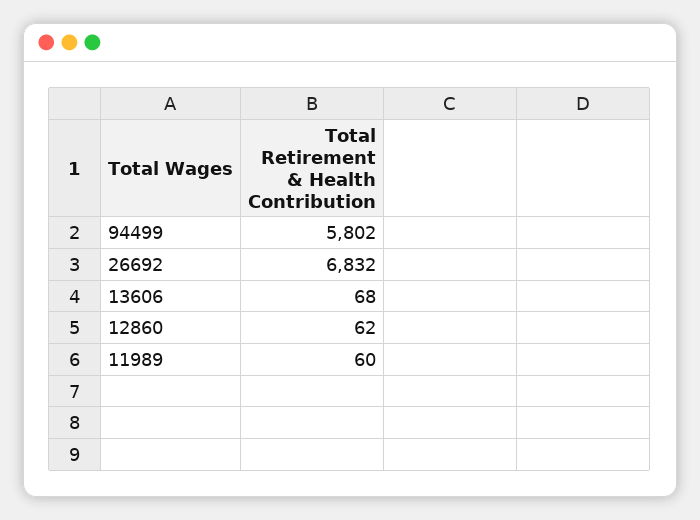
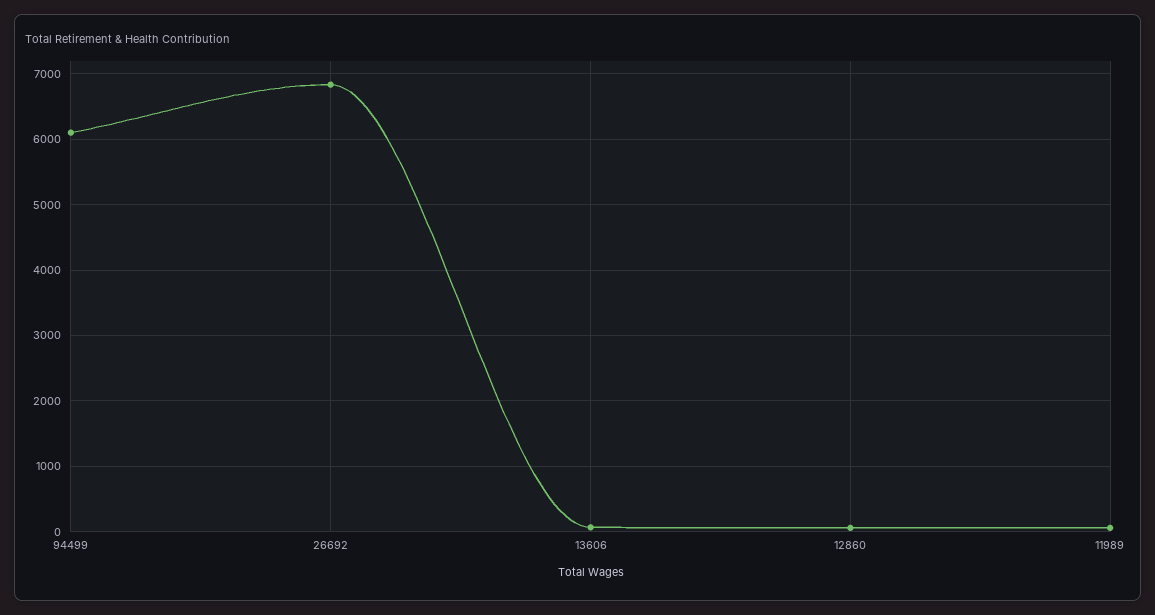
94499: 5802 -> 6100

